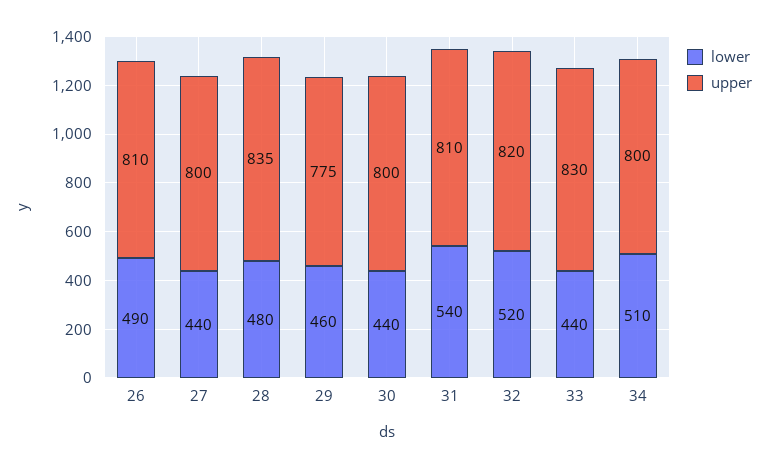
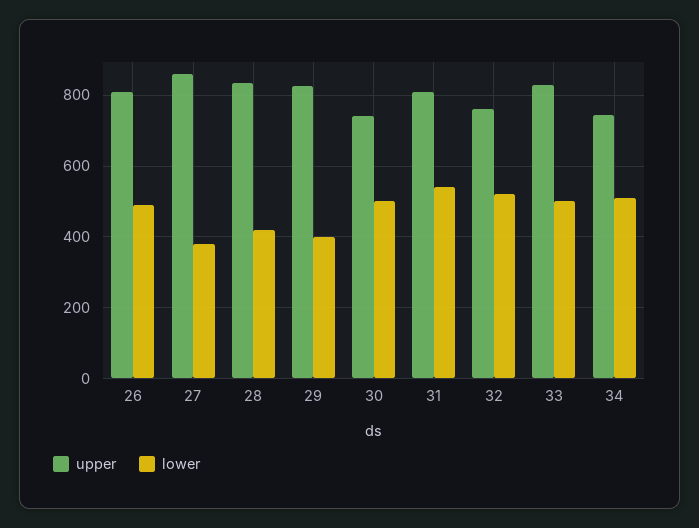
lower, 27: 440 -> 380
upper, 27: 800 -> 860
lower, 28: 480 -> 420
lower, 29: 460 -> 400
upper, 29: 775 -> 820
lower, 30: 440 -> 500
upper, 30: 800 -> 740
upper, 32: 820 -> 760
lower, 33: 440 -> 500
upper, 34: 800 -> 740

